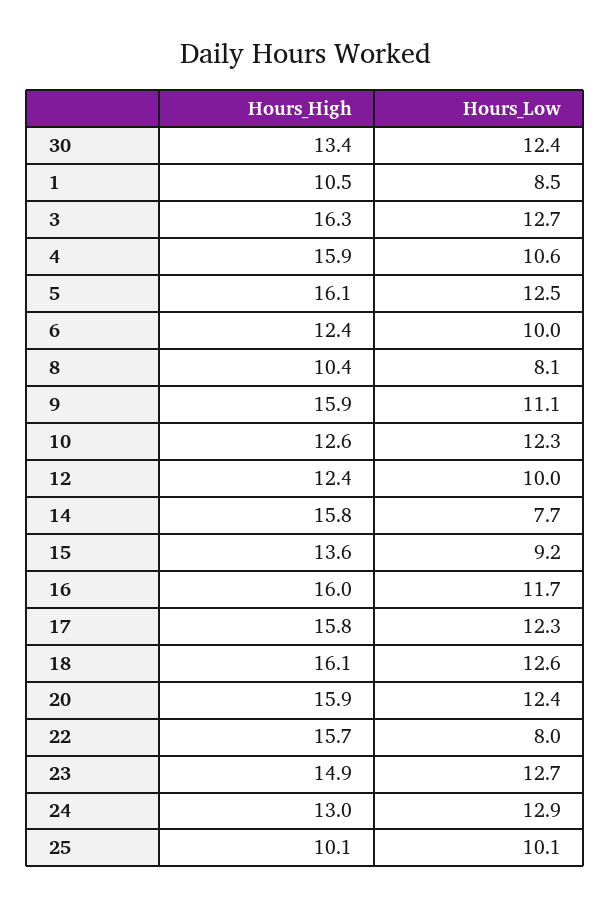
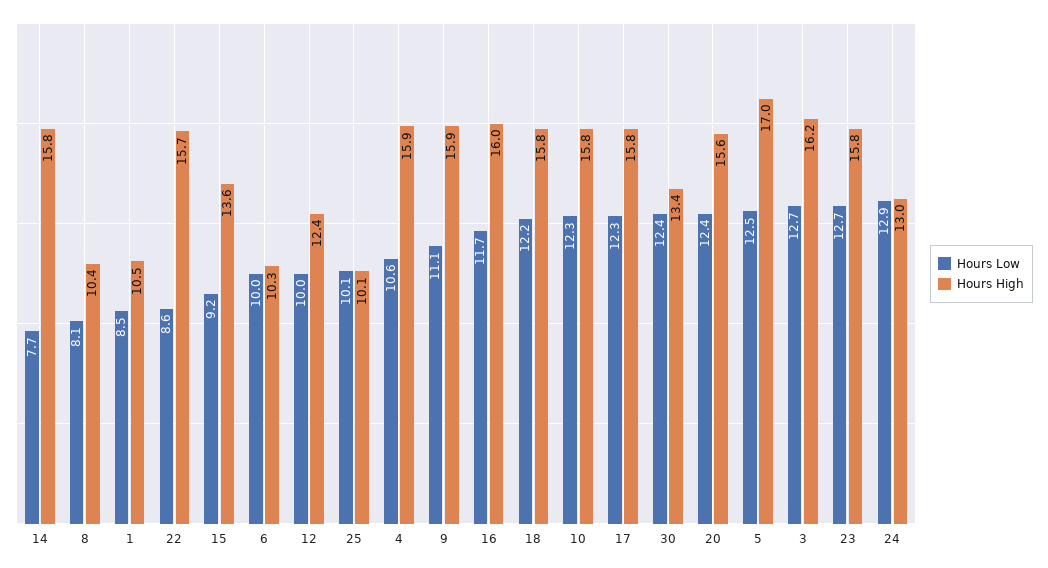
Hours_High, 3: 16.3 -> 16.2
Hours_High, 5: 16.1 -> 17
Hours_High, 6: 12.4 -> 10.3
Hours_High, 10: 12.6 -> 15.8
Hours_High, 18: 16.1 -> 15.8
Hours_Low, 18: 12.6 -> 12.2
Hours_High, 20: 15.9 -> 15.6
Hours_Low, 22: 8 -> 8.6
Hours_High, 23: 14.9 -> 15.8

